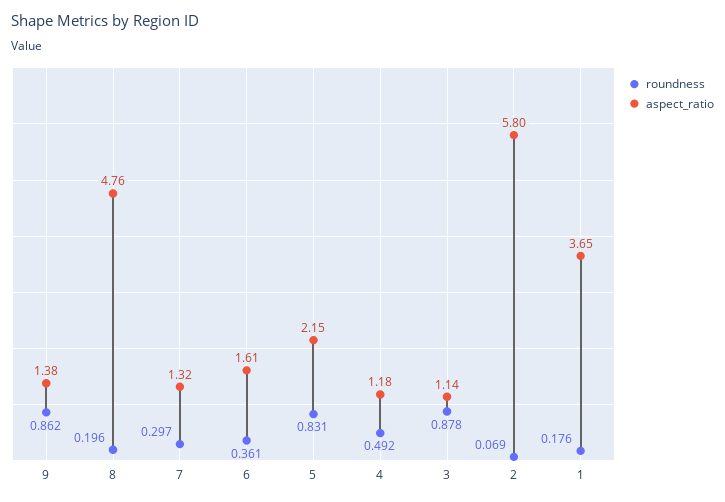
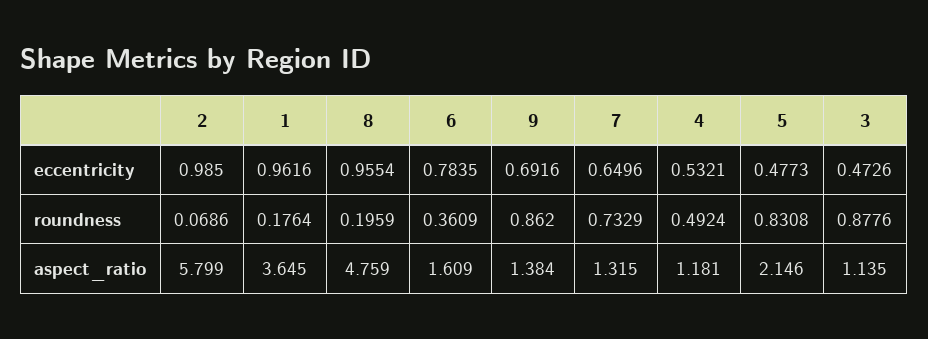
roundness, 7: 0.297 -> 0.7329
eccentricity, 2: none -> 0.985
eccentricity, 1: none -> 0.9616
eccentricity, 8: none -> 0.9554
eccentricity, 6: none -> 0.7835
eccentricity, 9: none -> 0.6916
eccentricity, 7: none -> 0.6496
eccentricity, 4: none -> 0.5321
eccentricity, 5: none -> 0.4773
eccentricity, 3: none -> 0.4726

